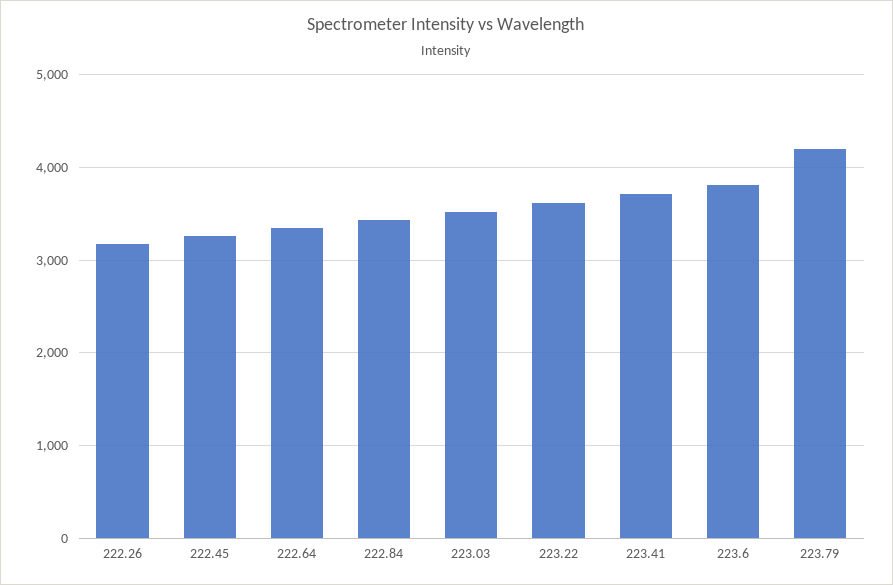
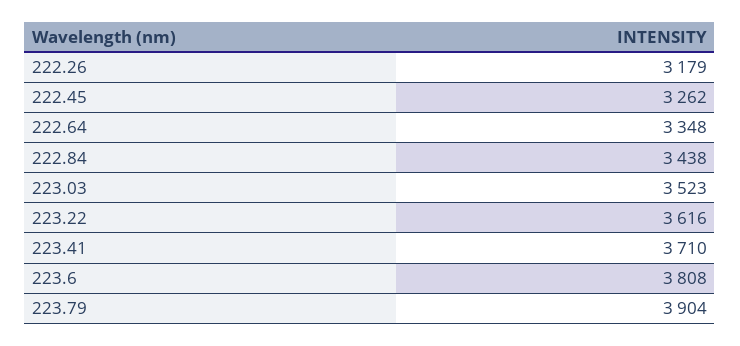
223.79: 4200 -> 3904

